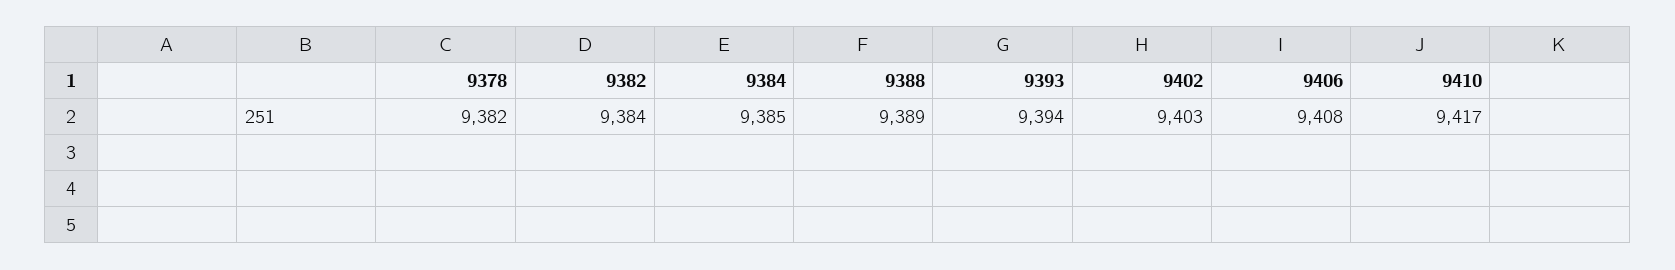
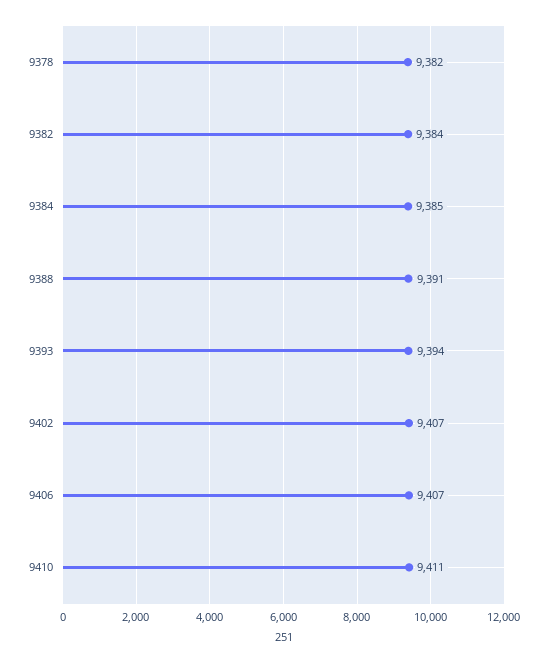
9388: 9389 -> 9391
9402: 9403 -> 9407
9406: 9408 -> 9407
9410: 9417 -> 9411

